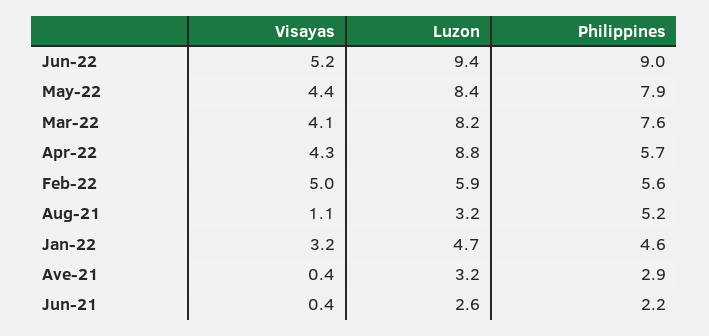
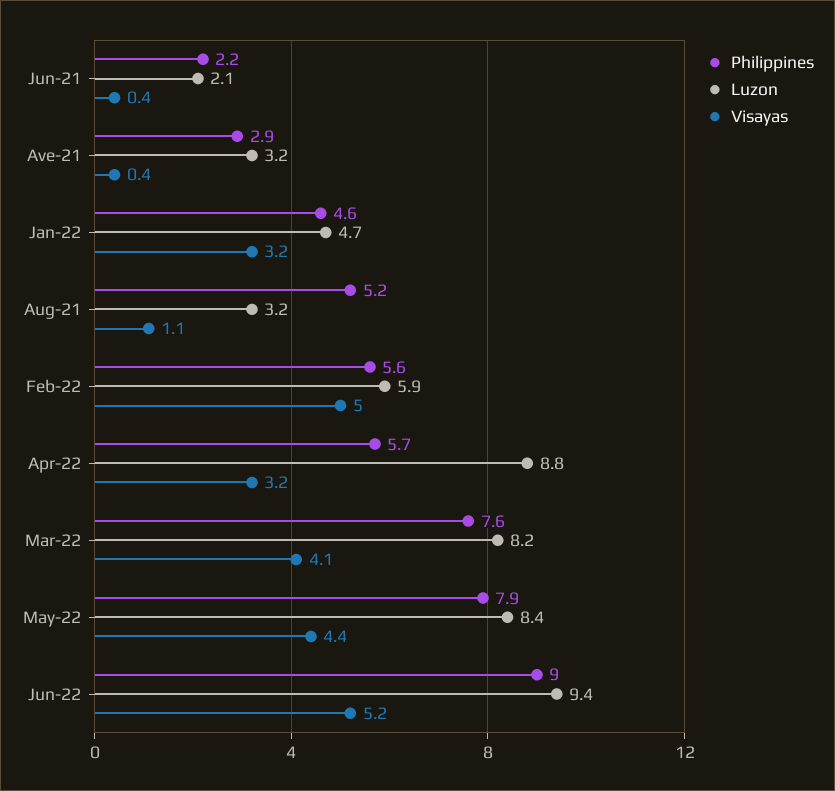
Visayas, Apr-22: 4.3 -> 3.2
Luzon, Jun-21: 2.6 -> 2.1

